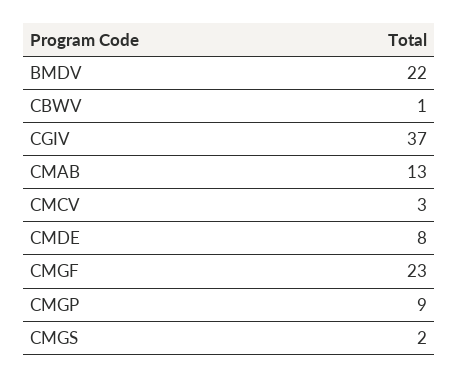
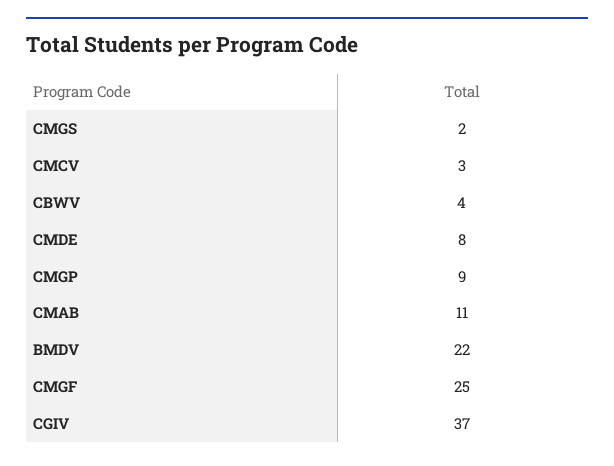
CBWV: 1 -> 4
CMAB: 13 -> 11
CMGF: 23 -> 25

